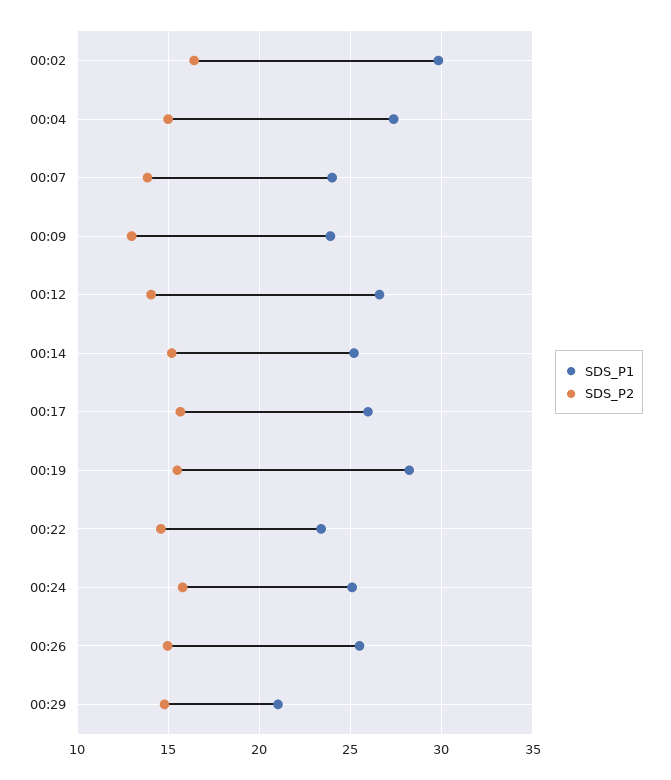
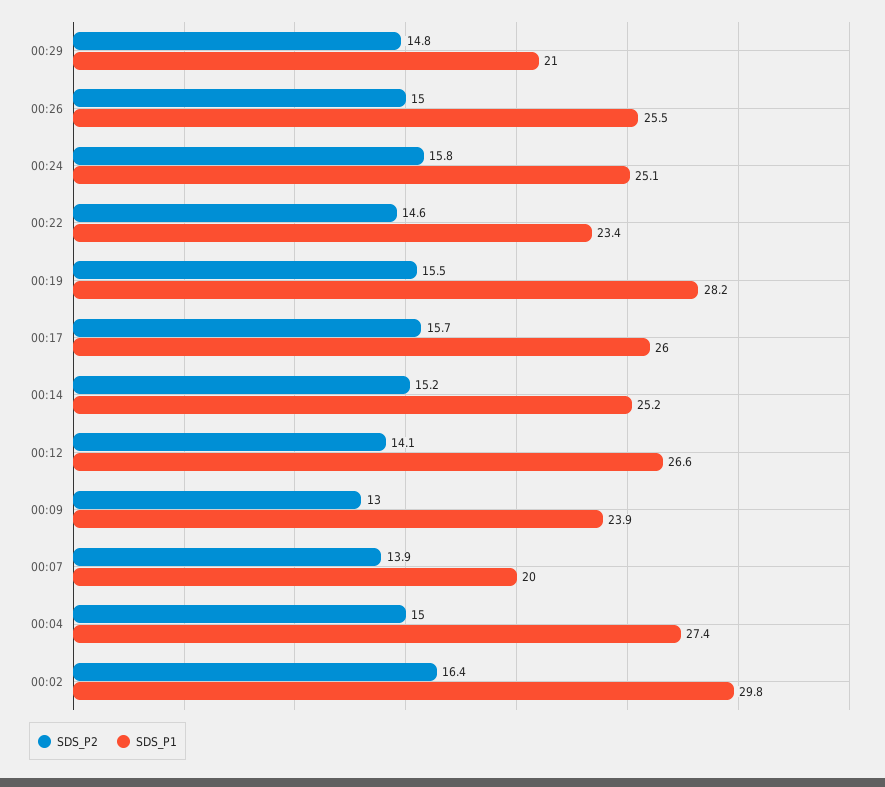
SDS_P1, 00:07: 24 -> 20

